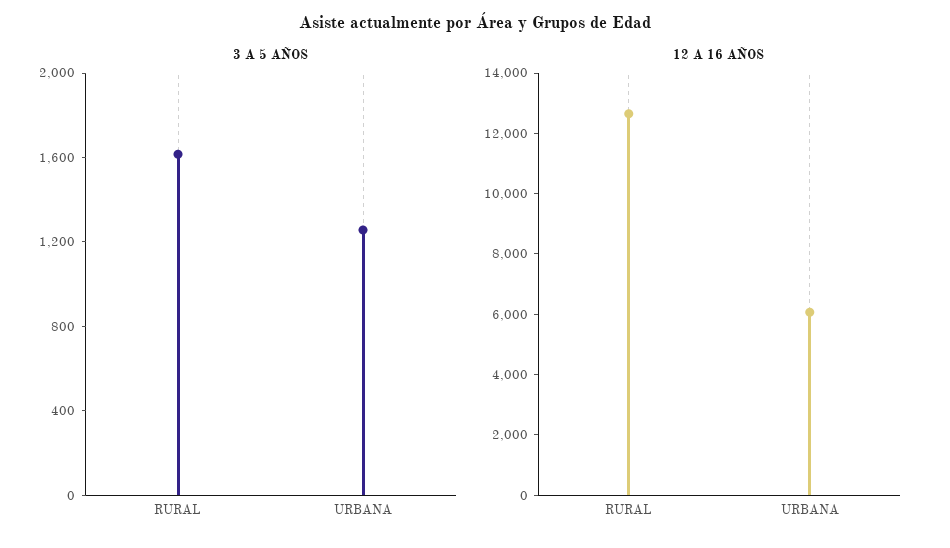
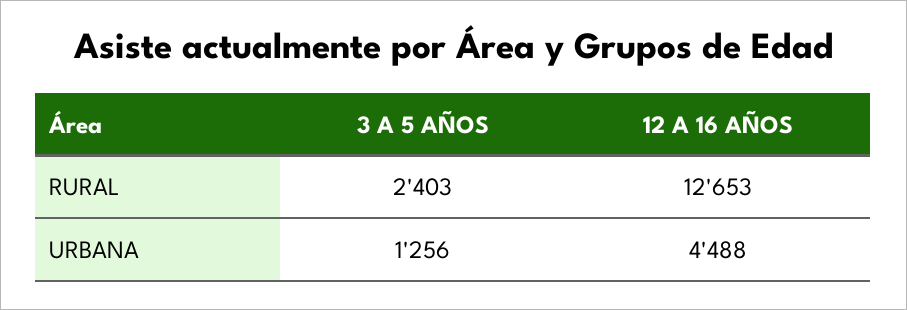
3 A 5 AÑOS, RURAL: 1600 -> 2403
12 A 16 AÑOS, URBANA: 6000 -> 4488

